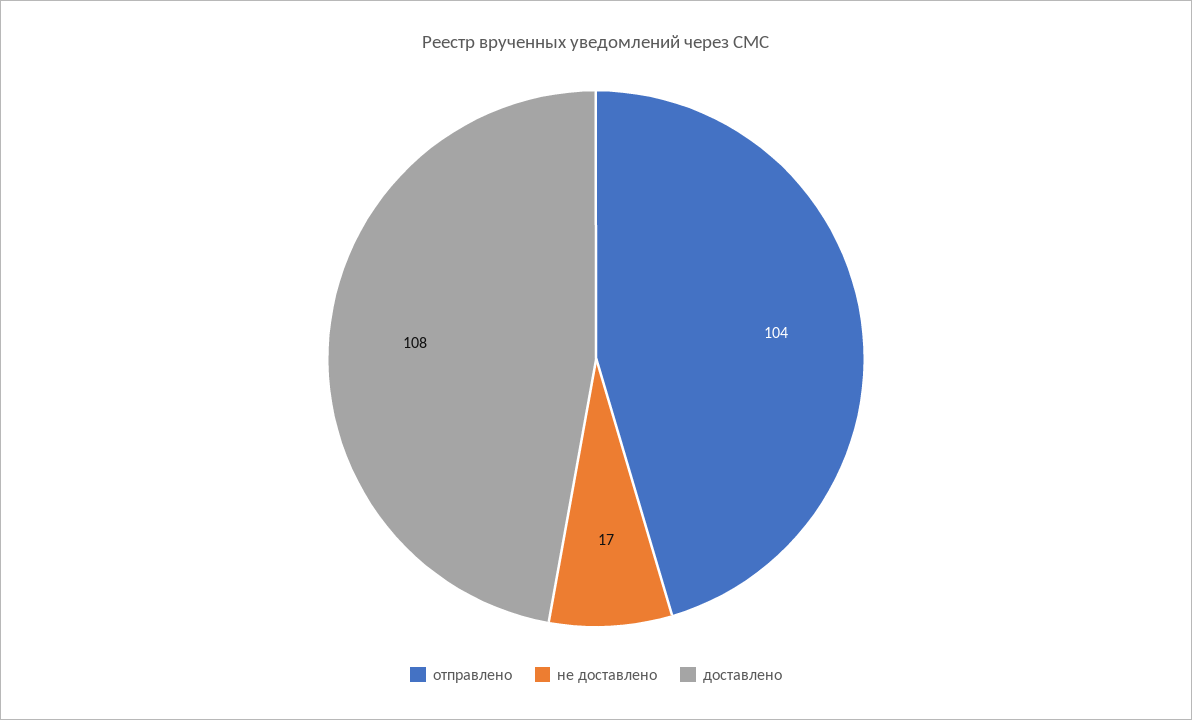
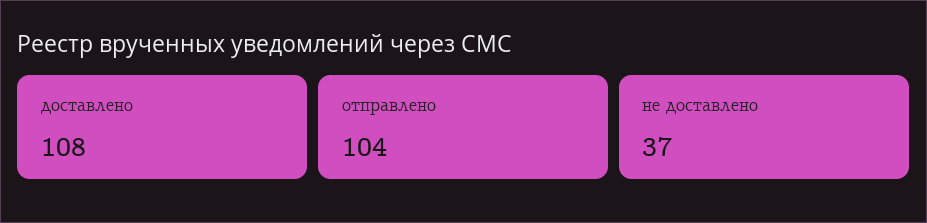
не доставлено: 17 -> 37

